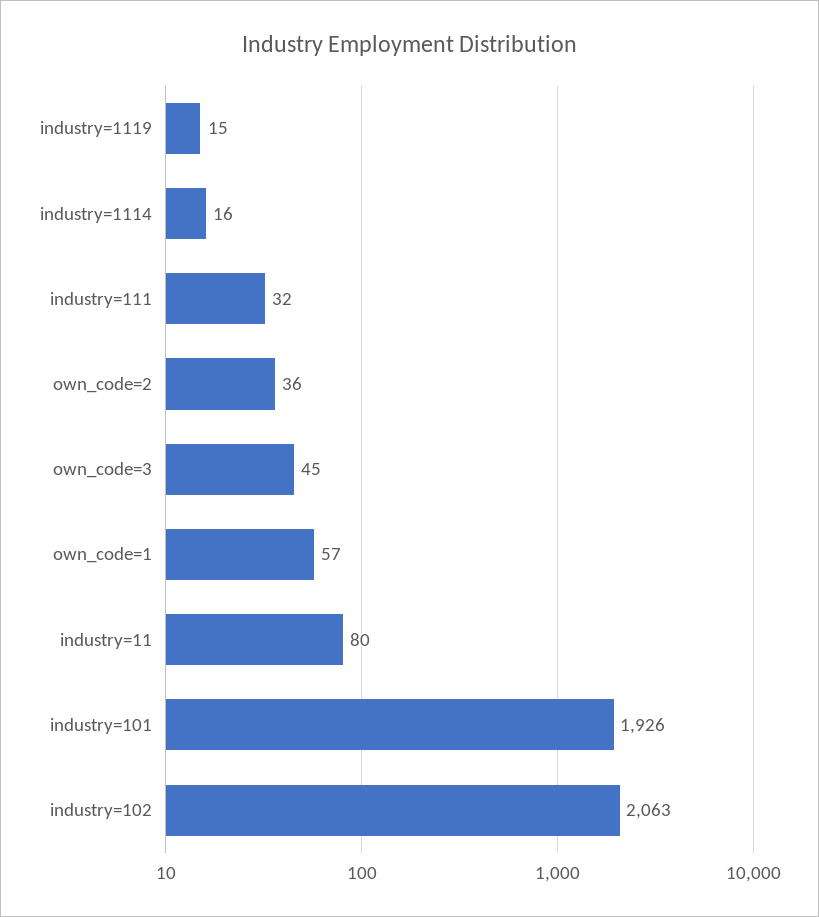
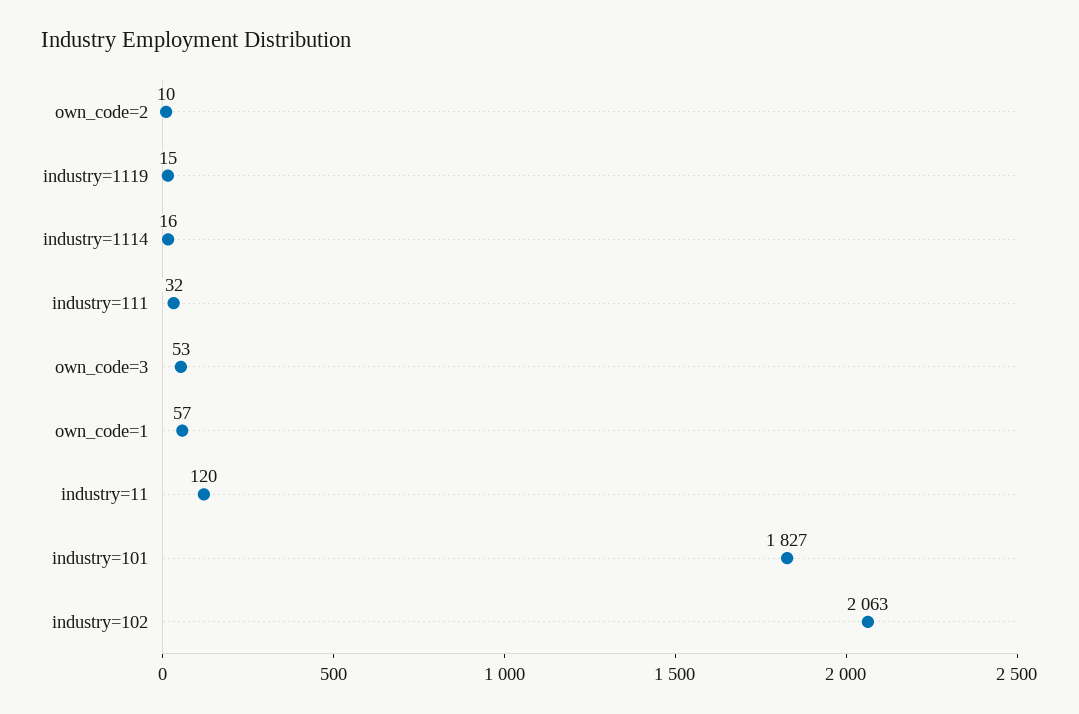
own_code=2: 36 -> 10
own_code=3: 45 -> 53
industry=11: 80 -> 120
industry=101: 1926 -> 1827

